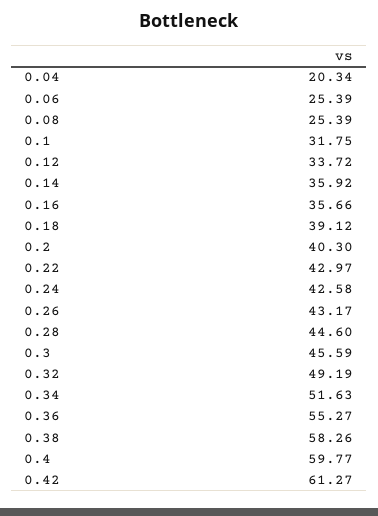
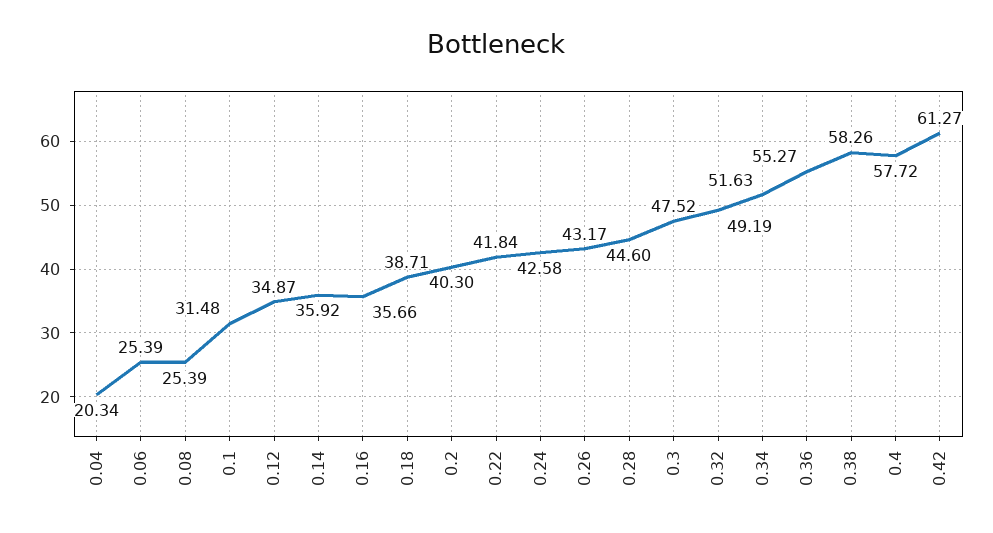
0.1: 31.75 -> 31.48
0.12: 33.72 -> 34.87
0.18: 39.12 -> 38.71
0.22: 42.97 -> 41.84
0.3: 45.59 -> 47.52
0.4: 59.77 -> 57.72

